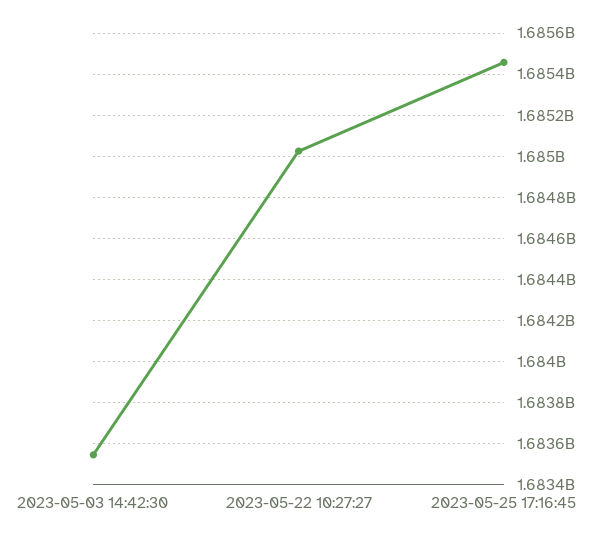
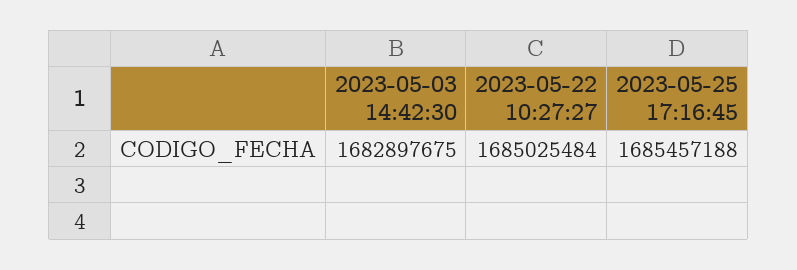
2023-05-03 14:42:30: 1683550000 -> 1682897675

